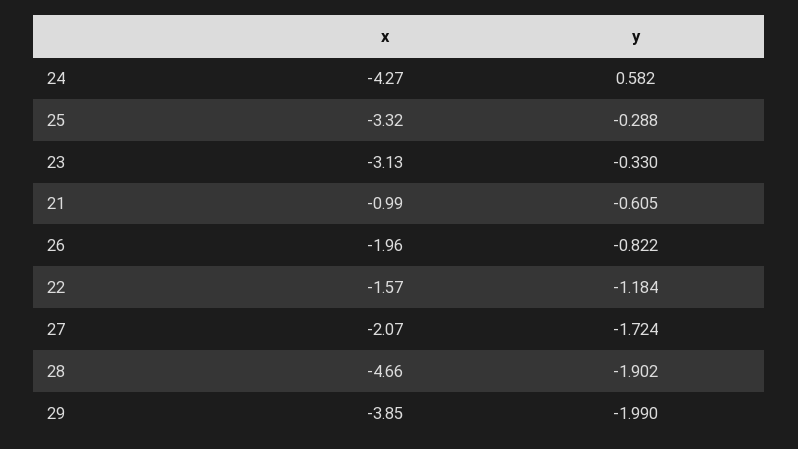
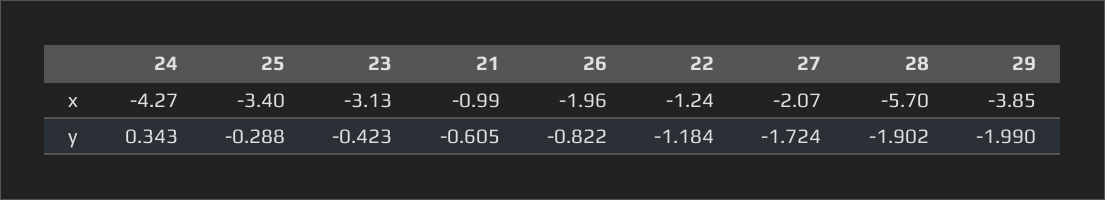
y, 24: 0.582 -> 0.343
x, 25: -3.32 -> -3.4
y, 23: -0.33 -> -0.423
x, 22: -1.57 -> -1.24
x, 28: -4.66 -> -5.7

